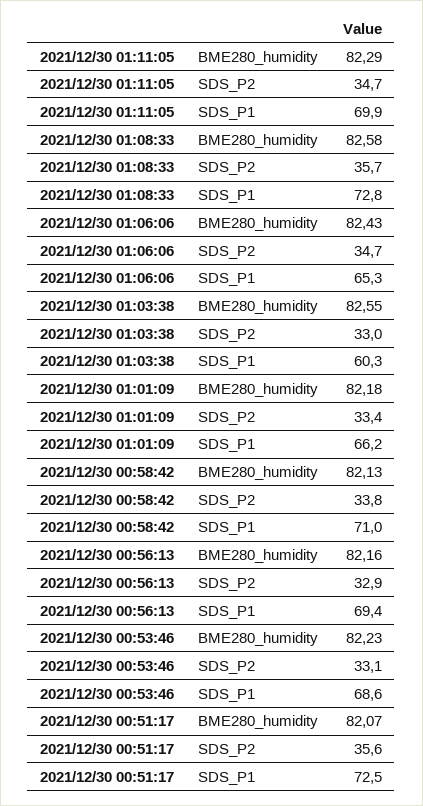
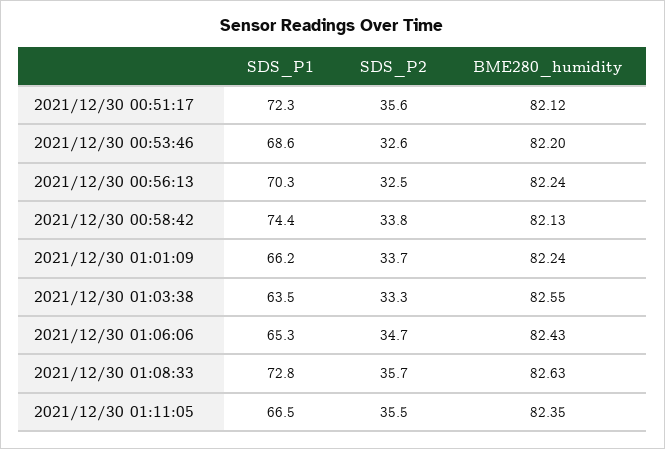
2021/12/30 01:11:05, BME280_humidity: 82.29 -> 82.35
2021/12/30 01:11:05, SDS_P2: 34.7 -> 35.5
2021/12/30 01:11:05, SDS_P1: 69.9 -> 66.5
2021/12/30 01:08:33, BME280_humidity: 82.58 -> 82.63
2021/12/30 01:03:38, SDS_P2: 33 -> 33.3
2021/12/30 01:03:38, SDS_P1: 60.3 -> 63.5
2021/12/30 01:01:09, BME280_humidity: 82.18 -> 82.24
2021/12/30 01:01:09, SDS_P2: 33.4 -> 33.7
2021/12/30 00:58:42, SDS_P1: 71 -> 74.4
2021/12/30 00:56:13, BME280_humidity: 82.16 -> 82.24
2021/12/30 00:56:13, SDS_P2: 32.9 -> 32.5
2021/12/30 00:56:13, SDS_P1: 69.4 -> 70.3
2021/12/30 00:53:46, BME280_humidity: 82.23 -> 82.2
2021/12/30 00:53:46, SDS_P2: 33.1 -> 32.6
2021/12/30 00:51:17, BME280_humidity: 82.07 -> 82.12
2021/12/30 00:51:17, SDS_P1: 72.5 -> 72.3

